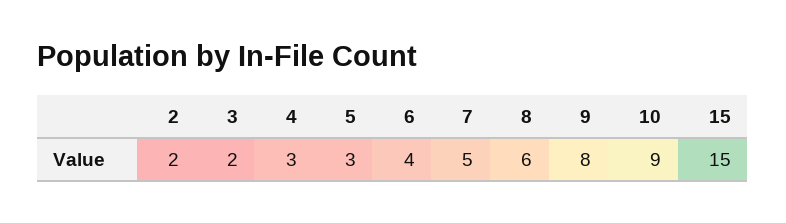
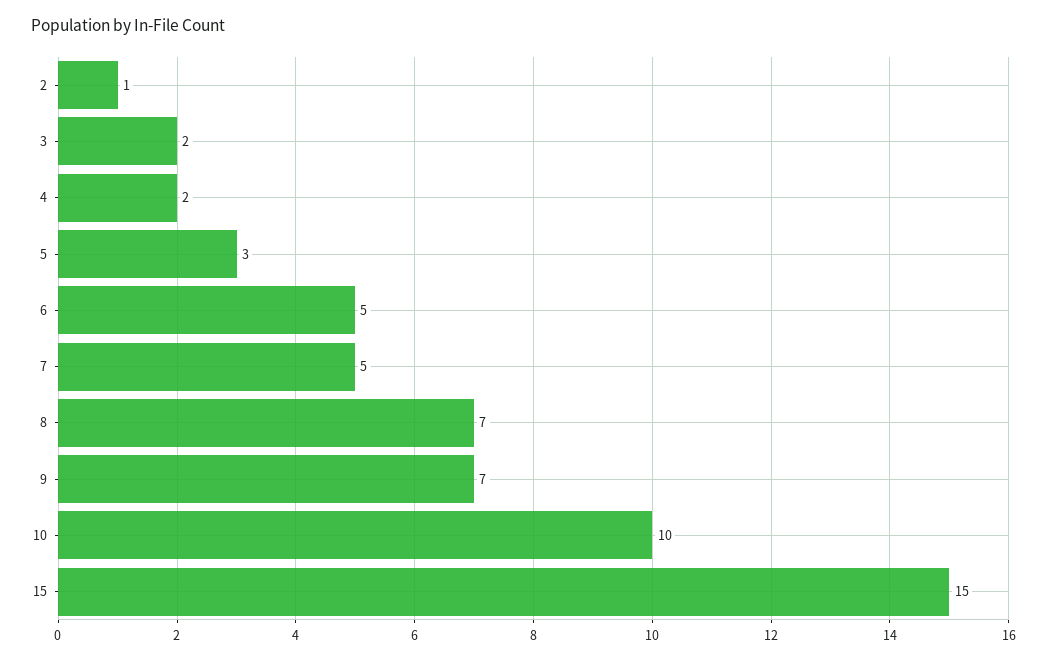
2: 2 -> 1
4: 3 -> 2
6: 4 -> 5
8: 6 -> 7
9: 8 -> 7
10: 9 -> 10

